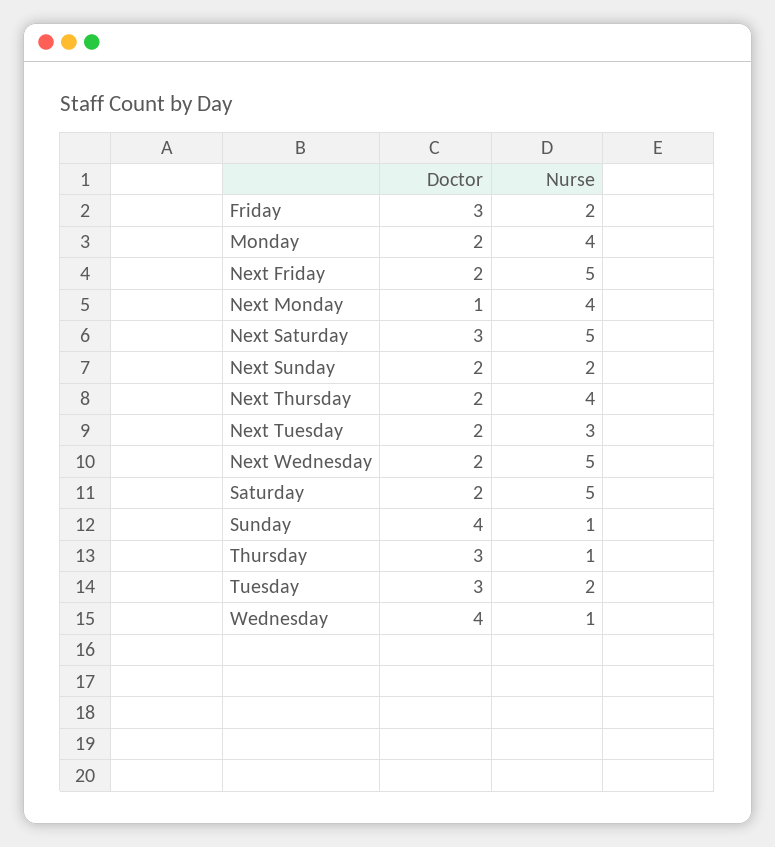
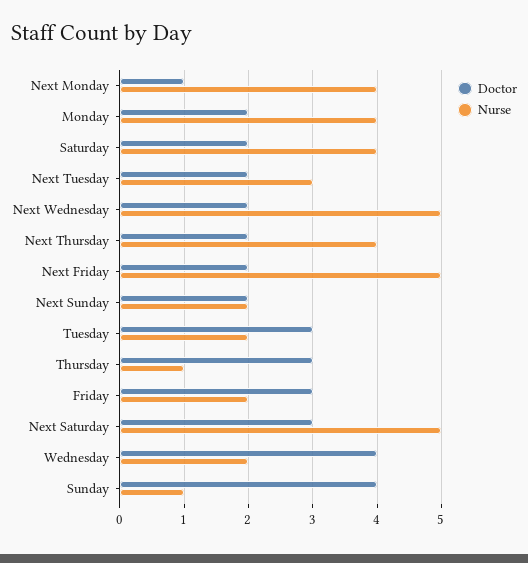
Nurse, Saturday: 5 -> 4
Nurse, Wednesday: 1 -> 2

